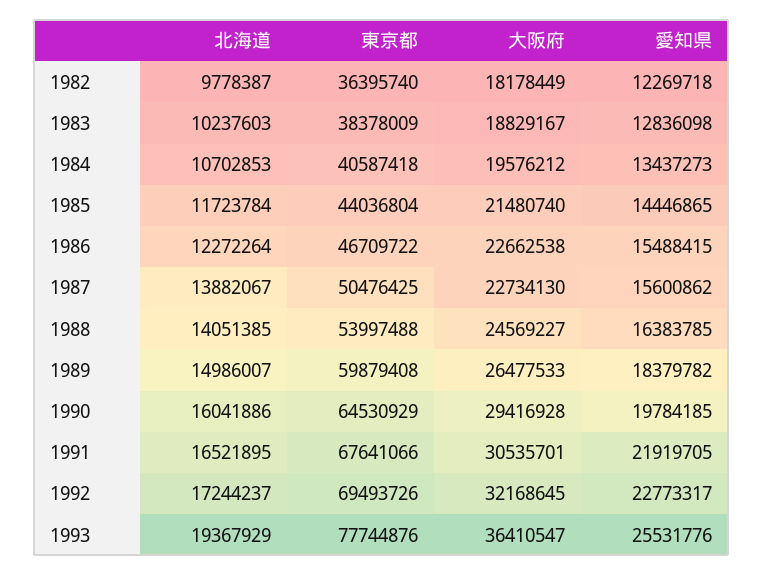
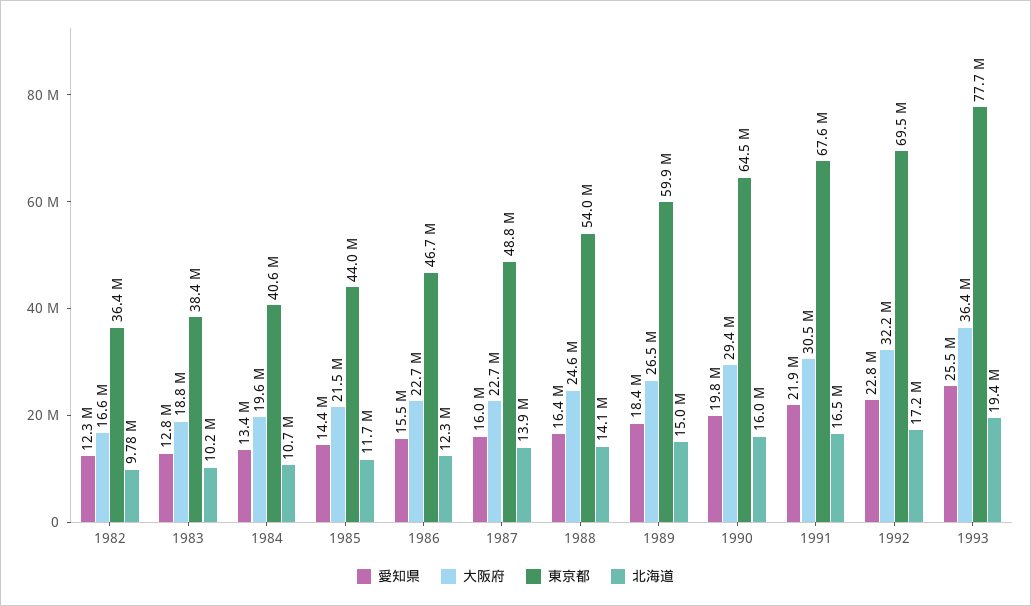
大阪府, 1982: 18178449 -> 16600000
東京都, 1987: 50476425 -> 48800000
愛知県, 1987: 15600862 -> 16000000

